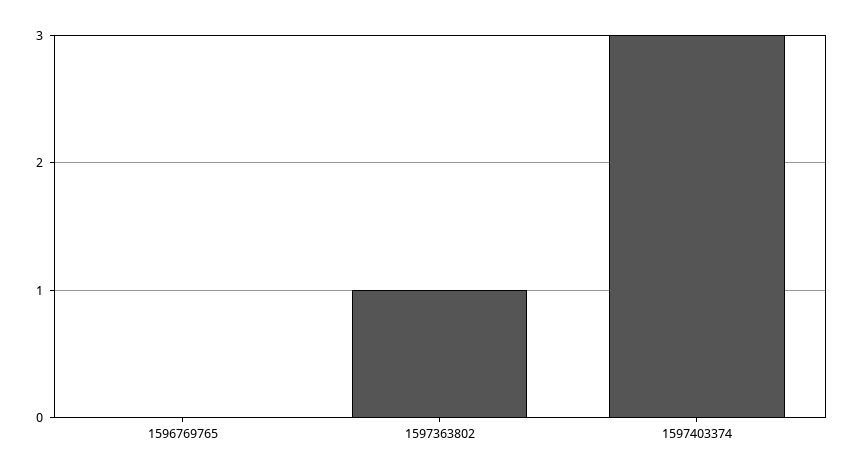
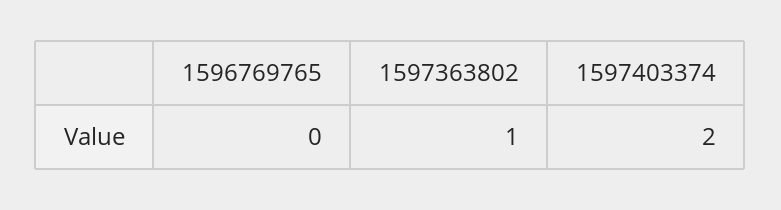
1597403374: 3 -> 2

